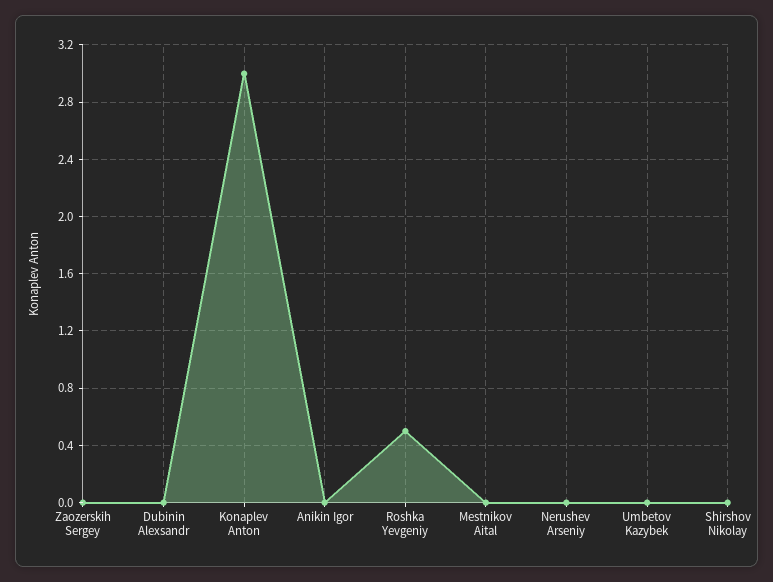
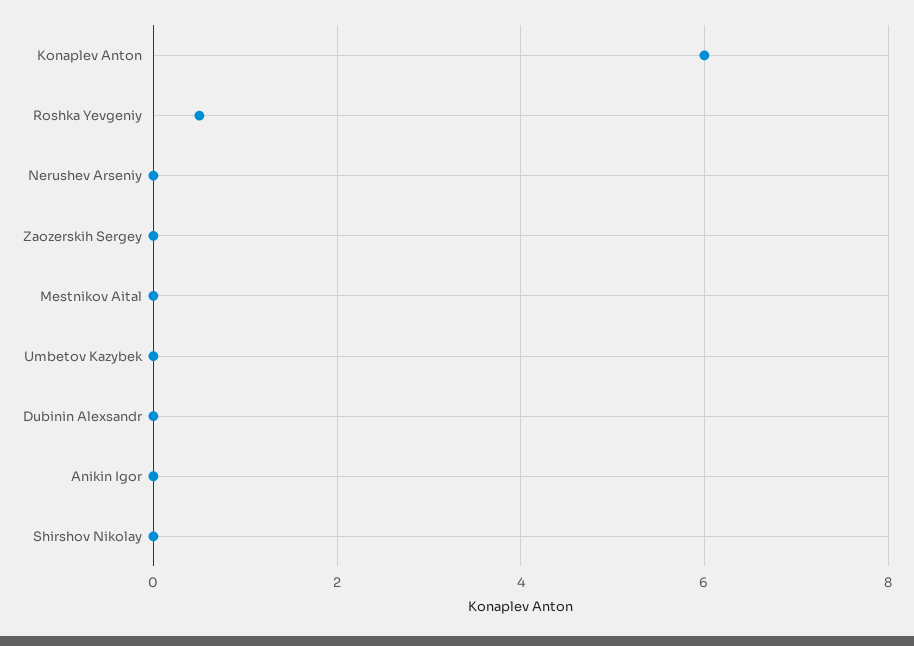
Konaplev Anton: 3 -> 6

